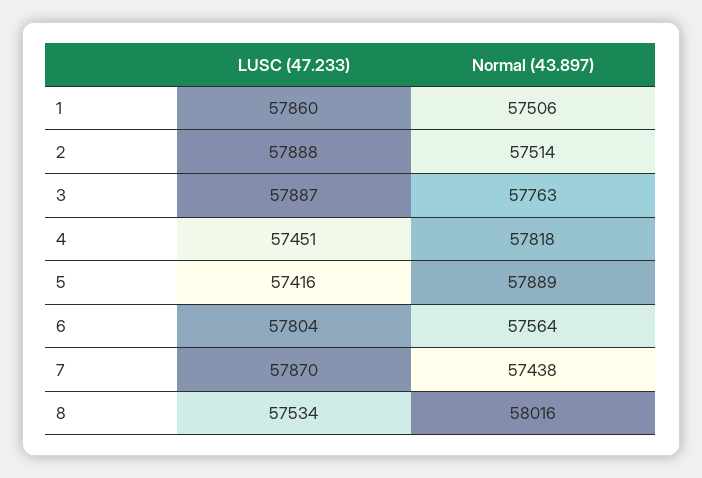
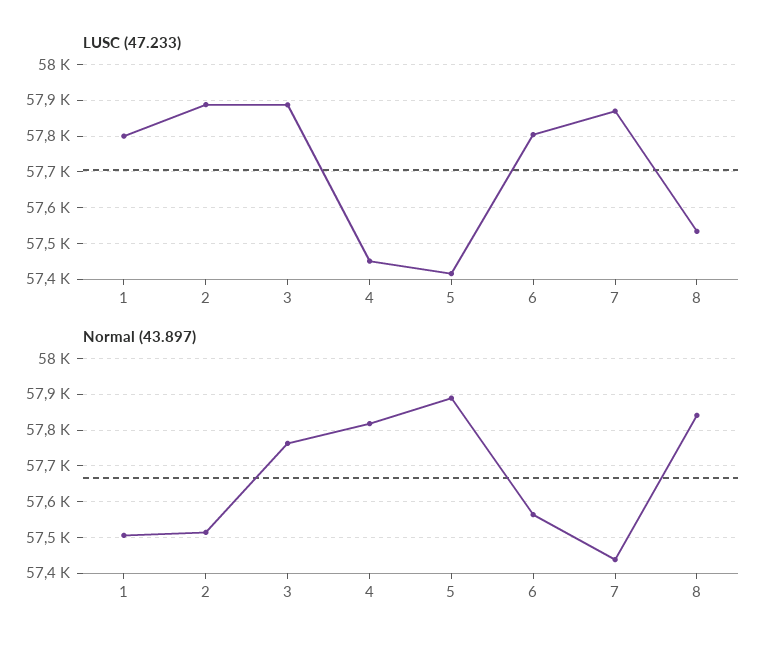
LUSC (47.233), 1: 57860 -> 57800
Normal (43.897), 8: 58016 -> 57840

